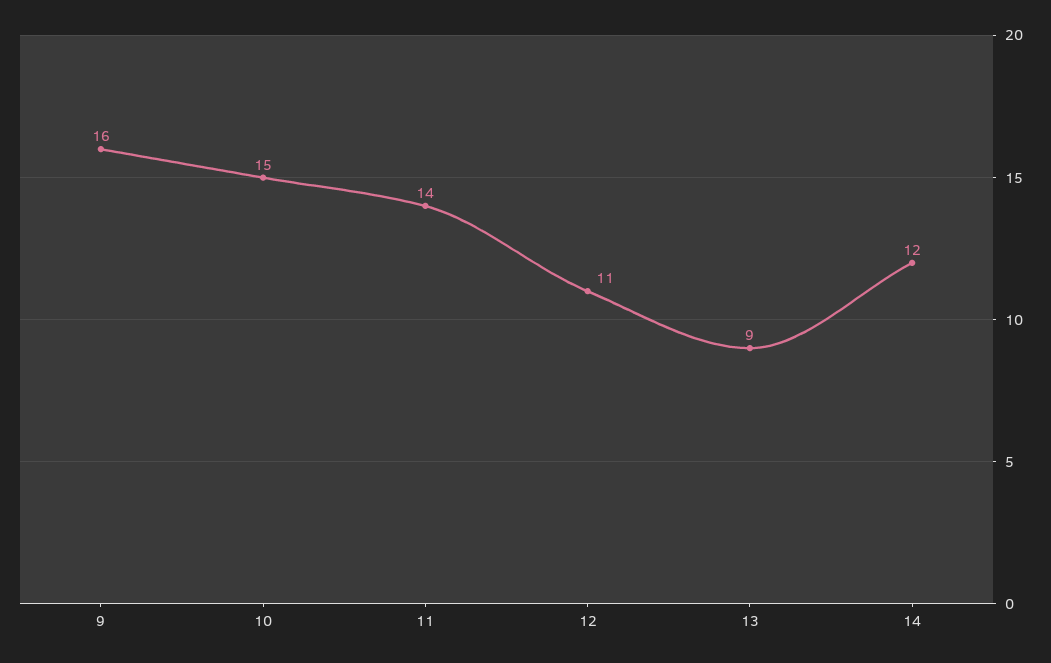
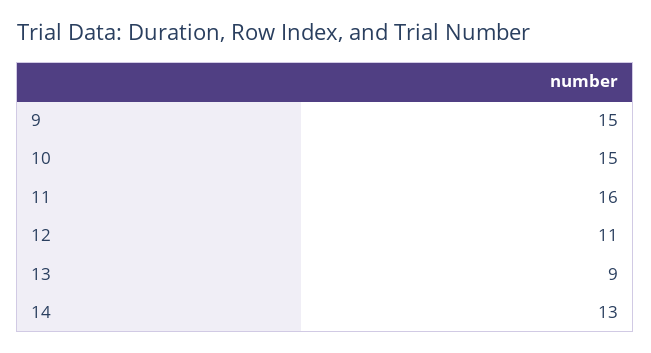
9: 16 -> 15
11: 14 -> 16
14: 12 -> 13

